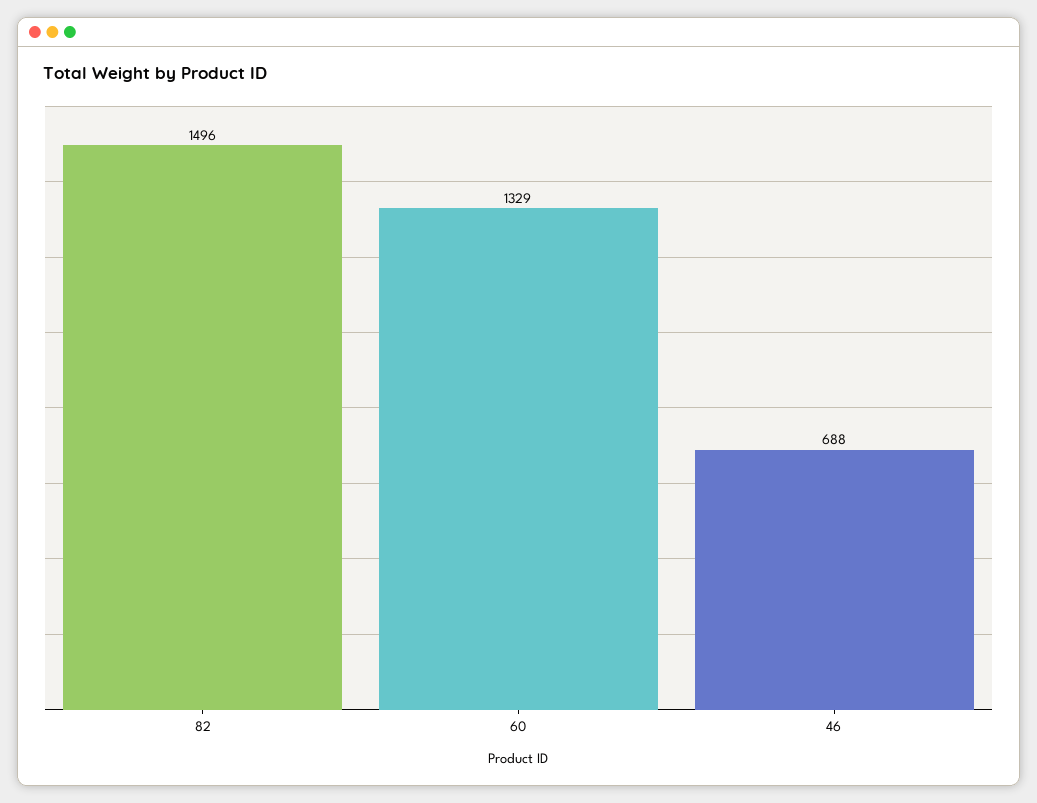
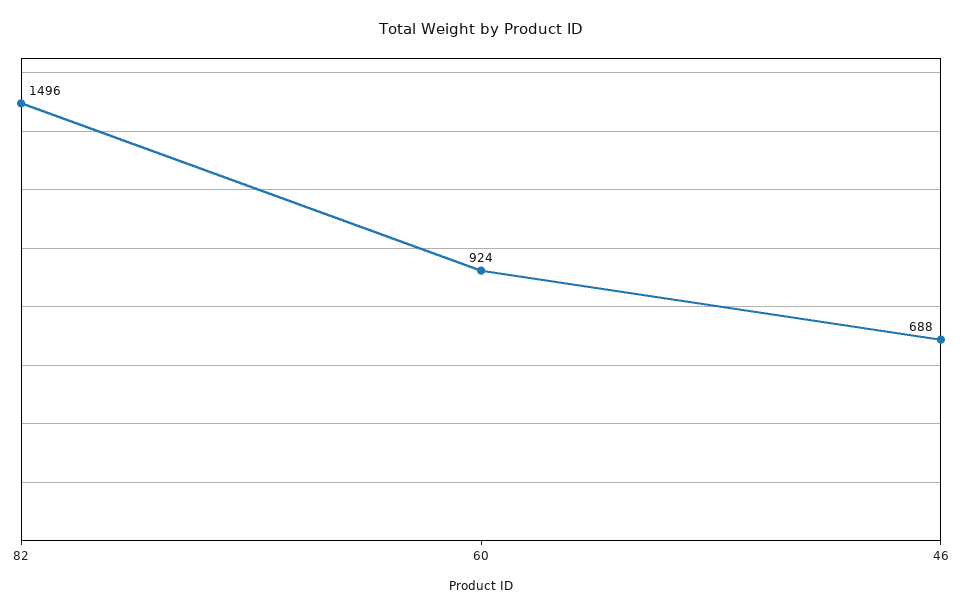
60: 1329 -> 924

